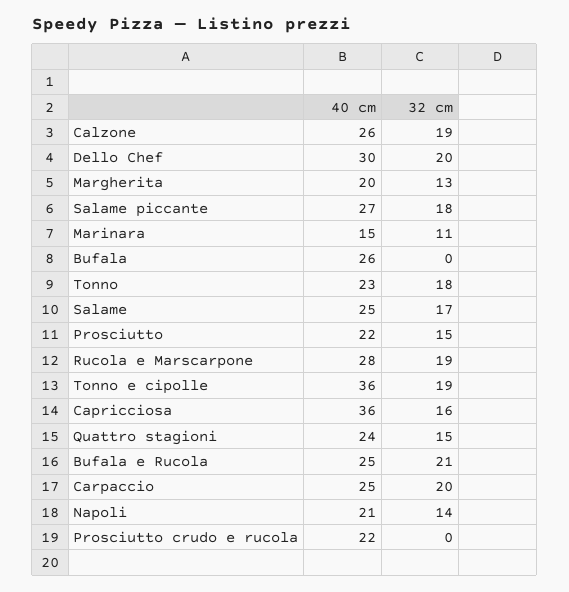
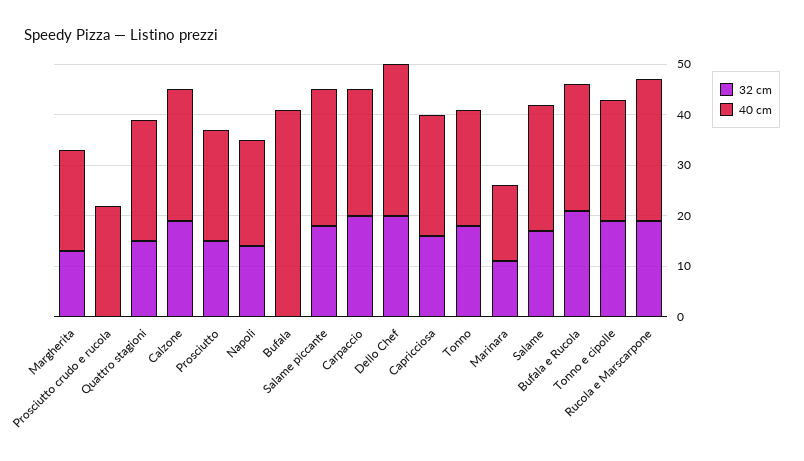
40 cm, Bufala: 26 -> 40
40 cm, Tonno e cipolle: 36 -> 25
40 cm, Capricciosa: 36 -> 25

